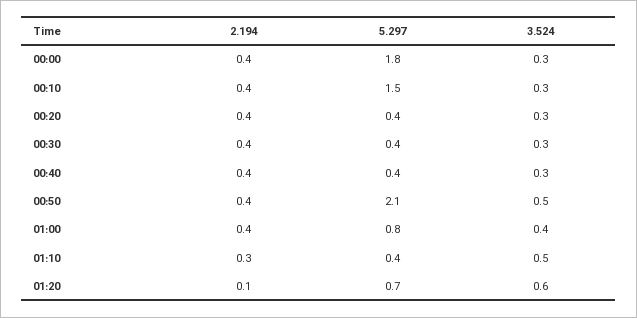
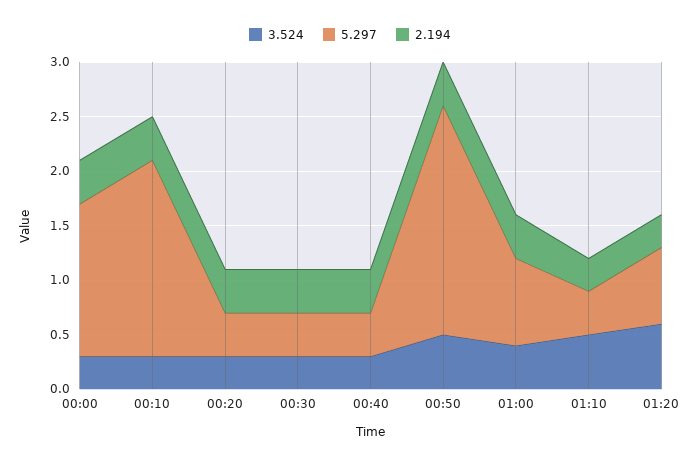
5.297, 00:00: 1.8 -> 1.4
5.297, 00:10: 1.5 -> 1.8
2.194, 01:20: 0.1 -> 0.3

